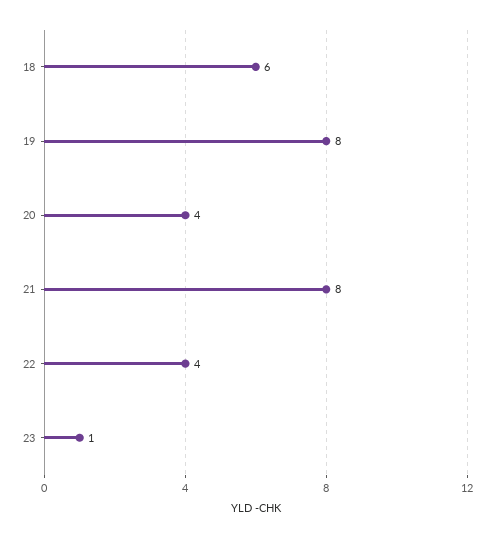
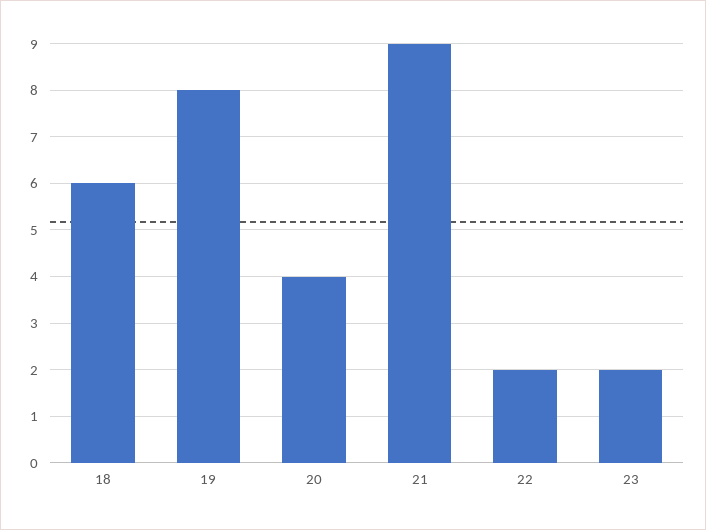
21: 8 -> 9
22: 4 -> 2
23: 1 -> 2

